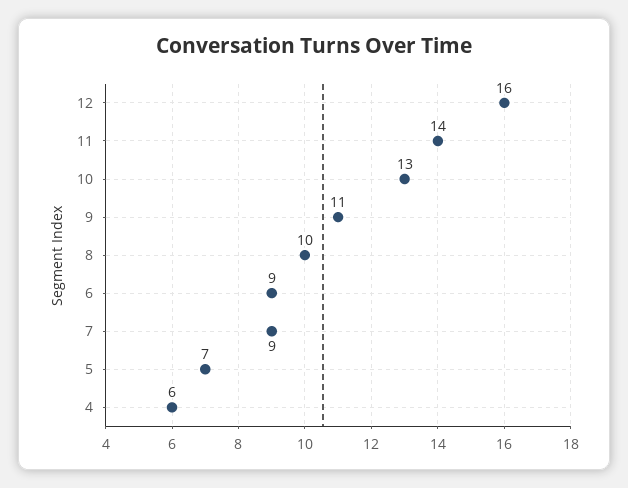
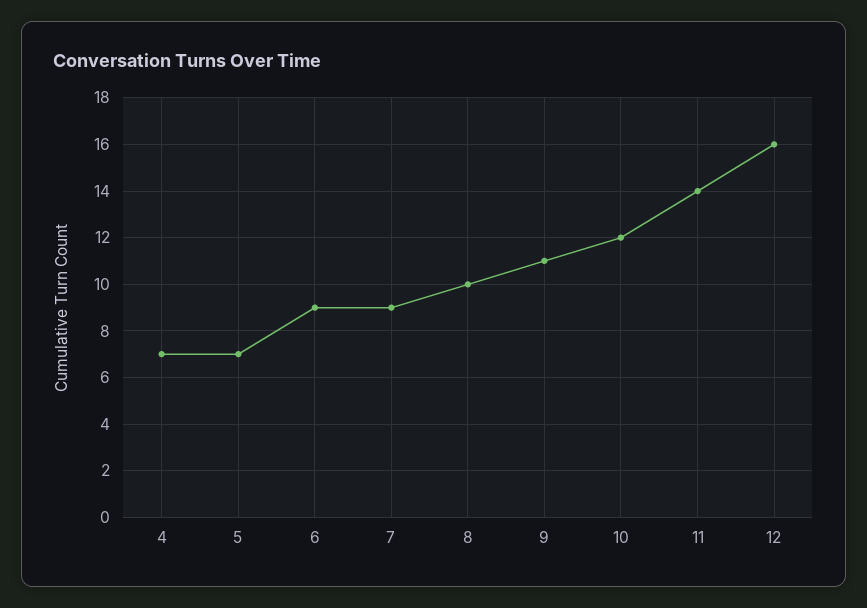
10: 13 -> 12
4: 6 -> 7

